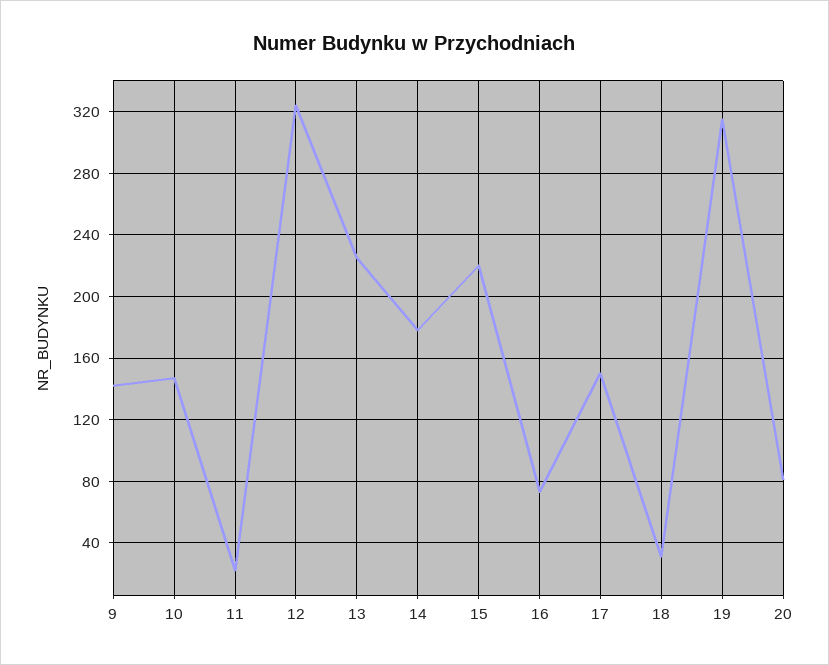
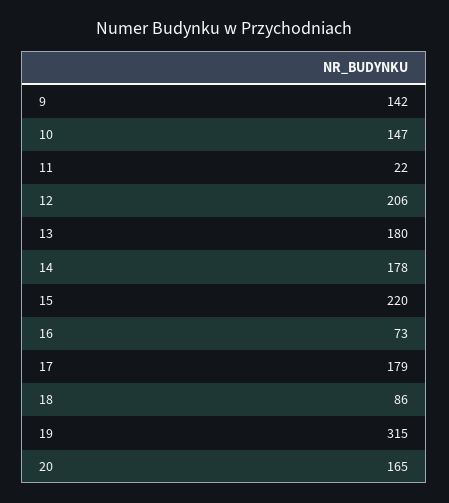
12: 325 -> 206
13: 225 -> 180
17: 150 -> 179
18: 30 -> 86
20: 80 -> 165

